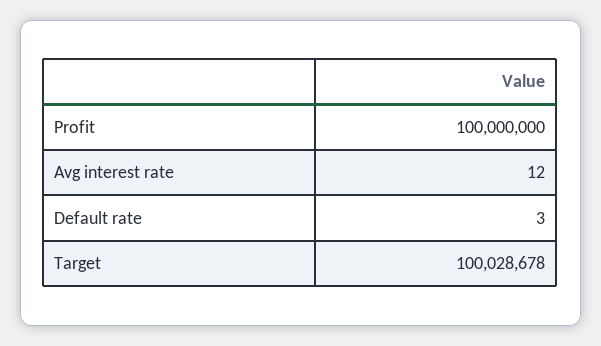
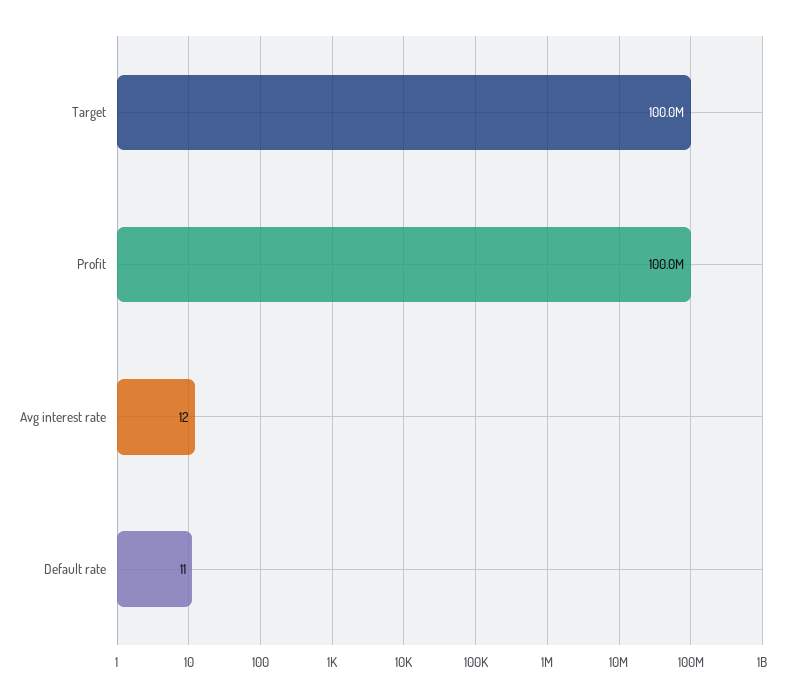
Default rate: 3 -> 11

